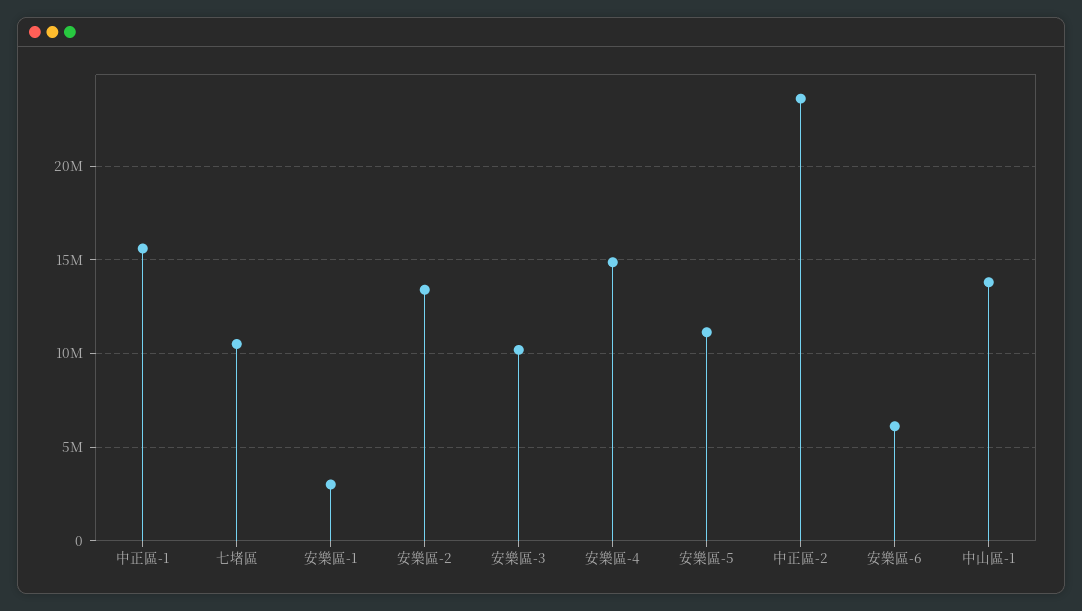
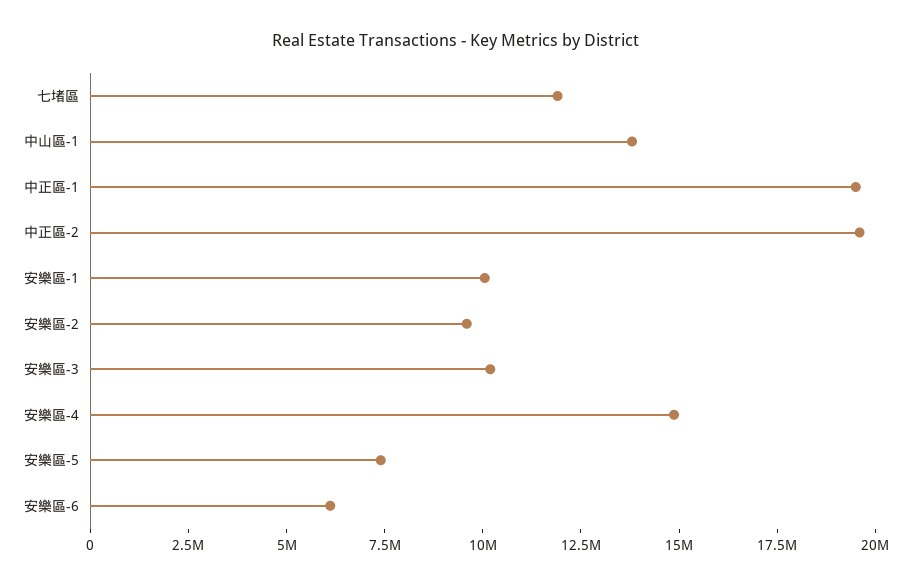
中正區-1: 15500000 -> 19500000
七堵區: 10500000 -> 12000000
安樂區-1: 3000000 -> 10000000
安樂區-2: 13500000 -> 9500000
安樂區-5: 11000000 -> 7500000
中正區-2: 23500000 -> 19500000

